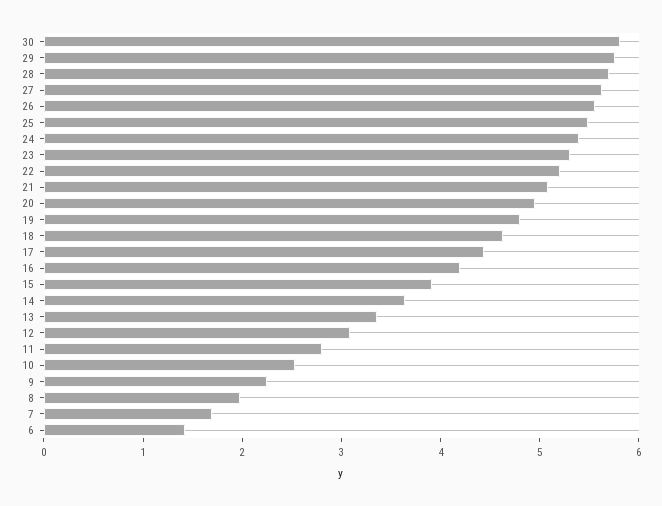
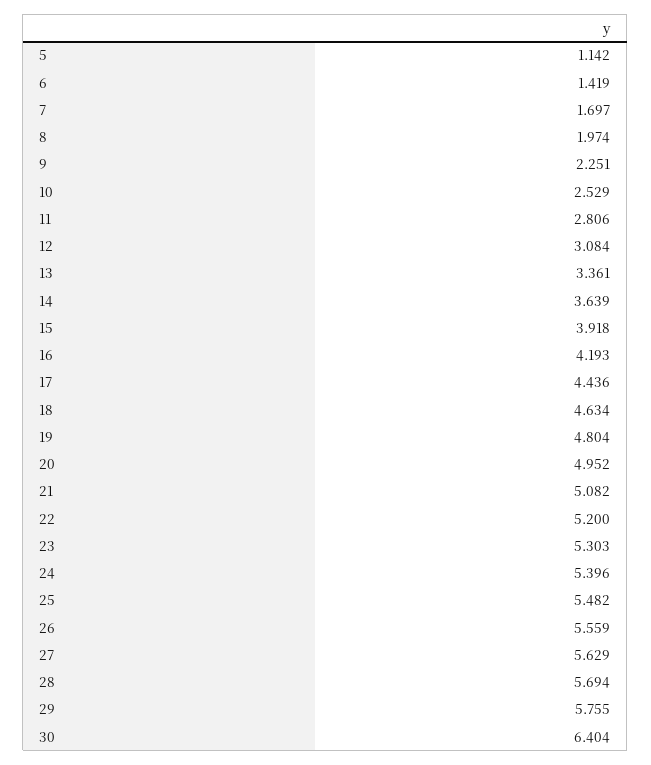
30: 5.8 -> 6.404
5: none -> 1.142

